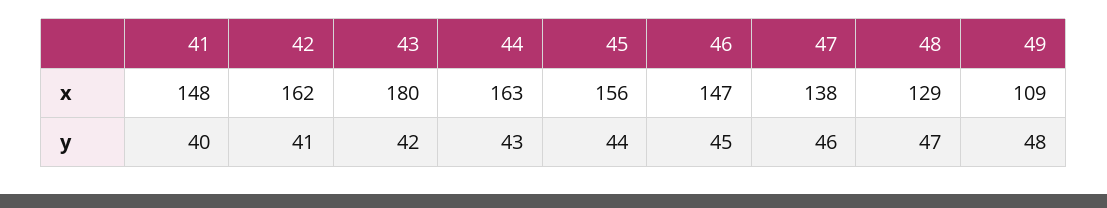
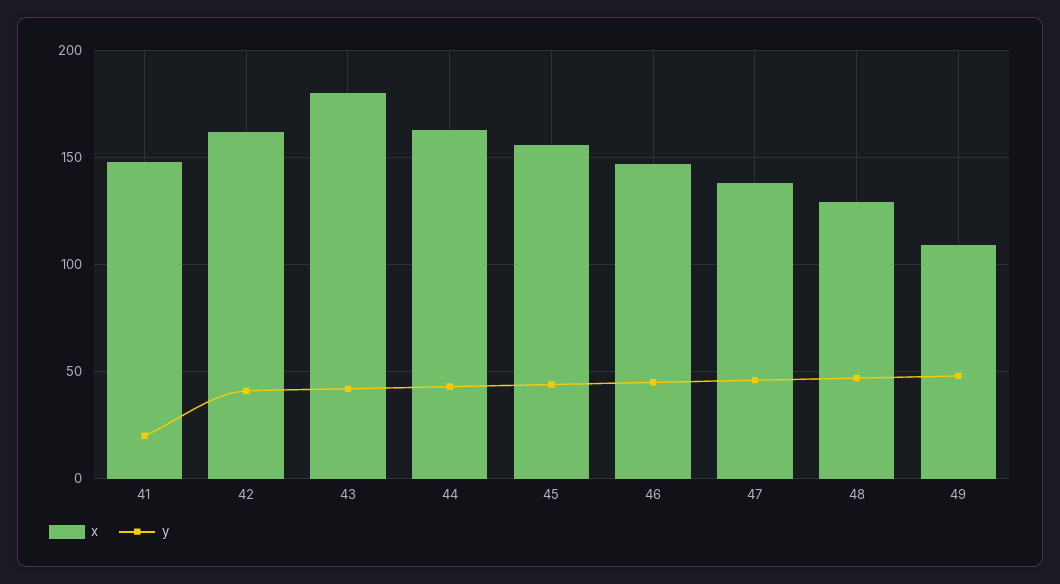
y, 41: 40 -> 20

